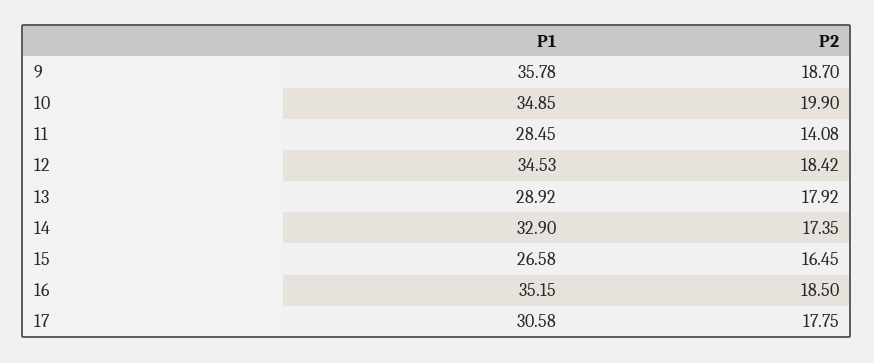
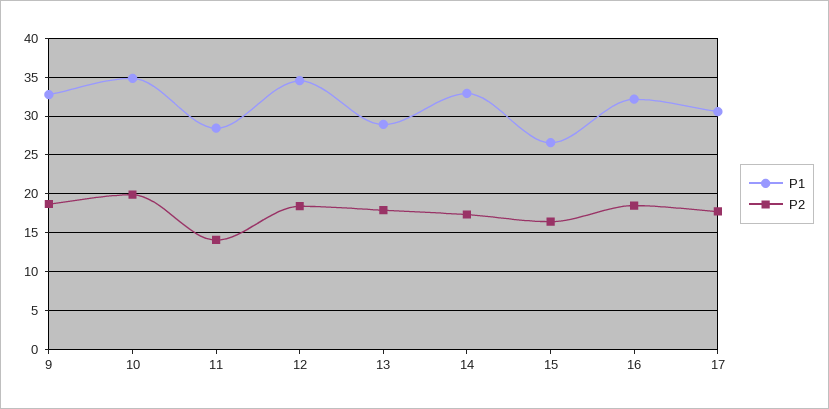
P1, 9: 35.78 -> 33
P1, 16: 35.15 -> 32

